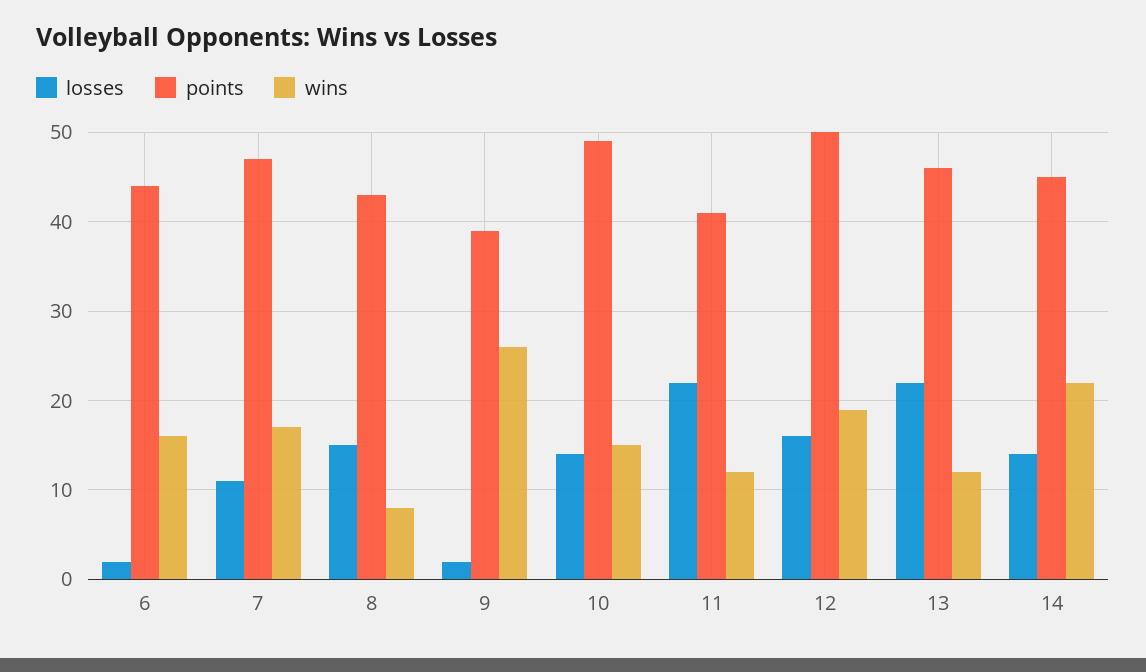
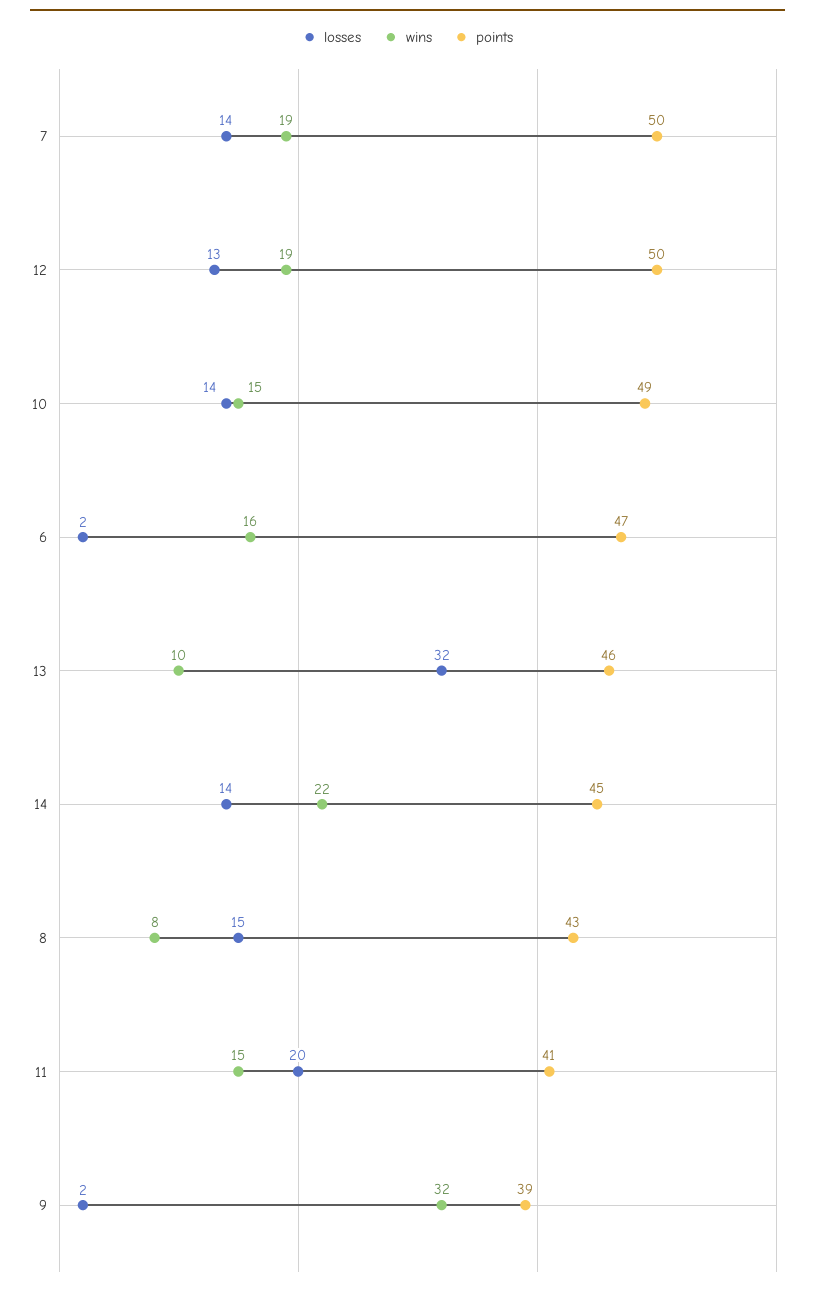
points, 6: 44 -> 47
losses, 7: 11 -> 14
points, 7: 47 -> 50
wins, 7: 17 -> 19
wins, 9: 26 -> 32
losses, 11: 22 -> 20
wins, 11: 12 -> 15
losses, 12: 16 -> 13
losses, 13: 22 -> 32
wins, 13: 12 -> 10

